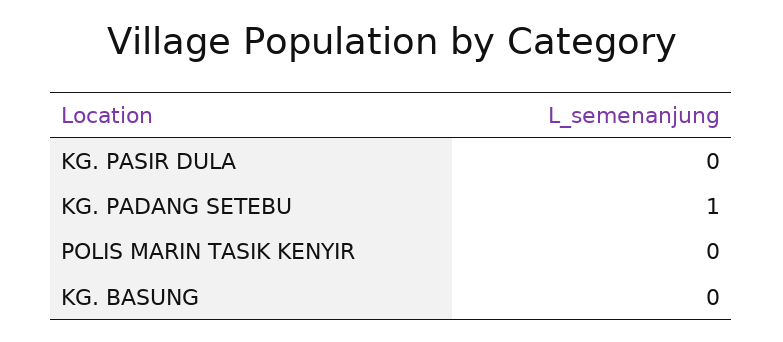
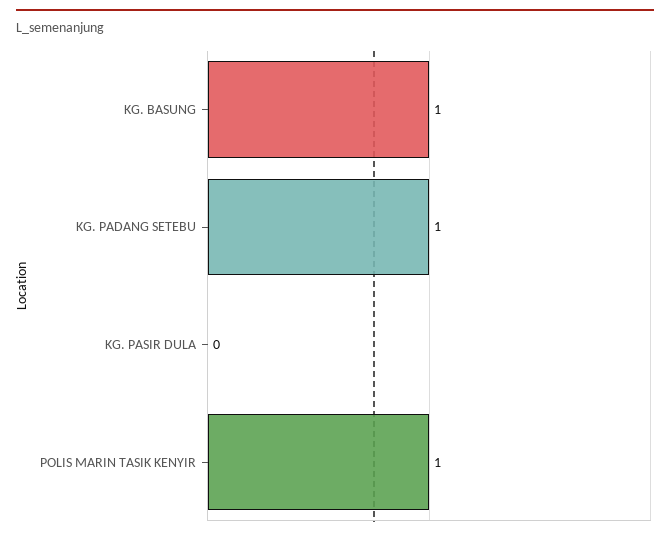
POLIS MARIN TASIK KENYIR: 0 -> 1
KG. BASUNG: 0 -> 1

